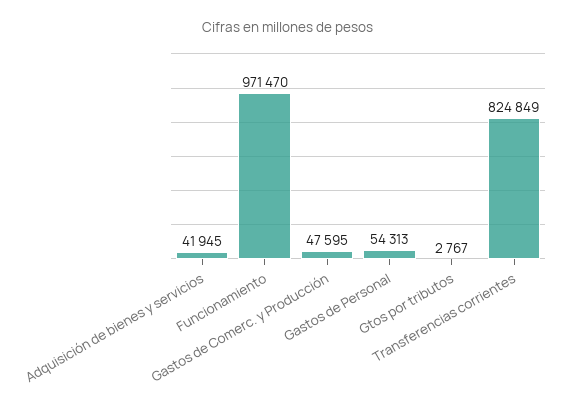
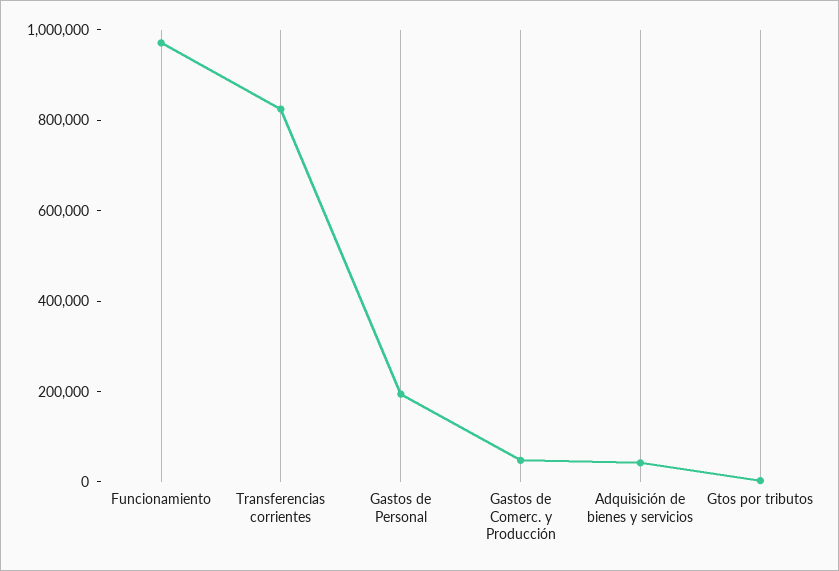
Gastos de Personal: 54313 -> 200000

